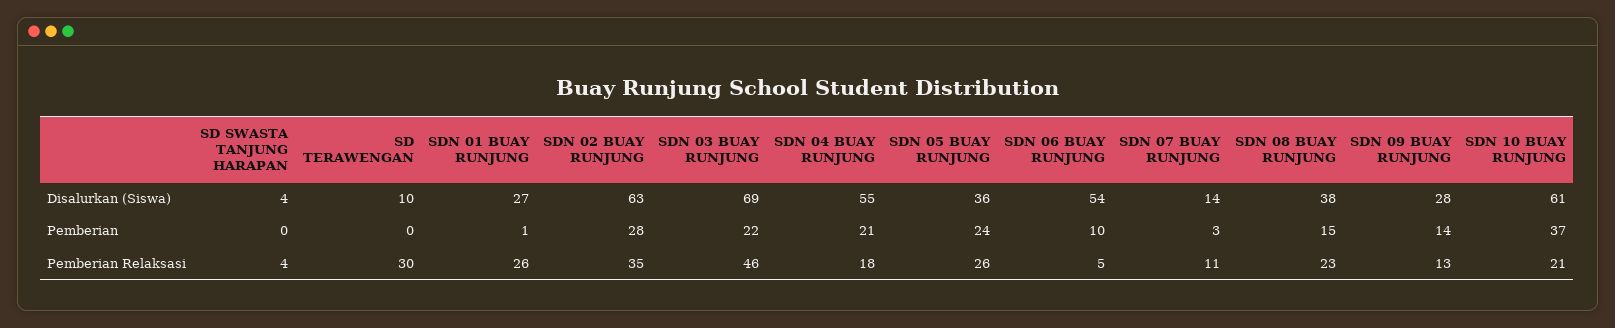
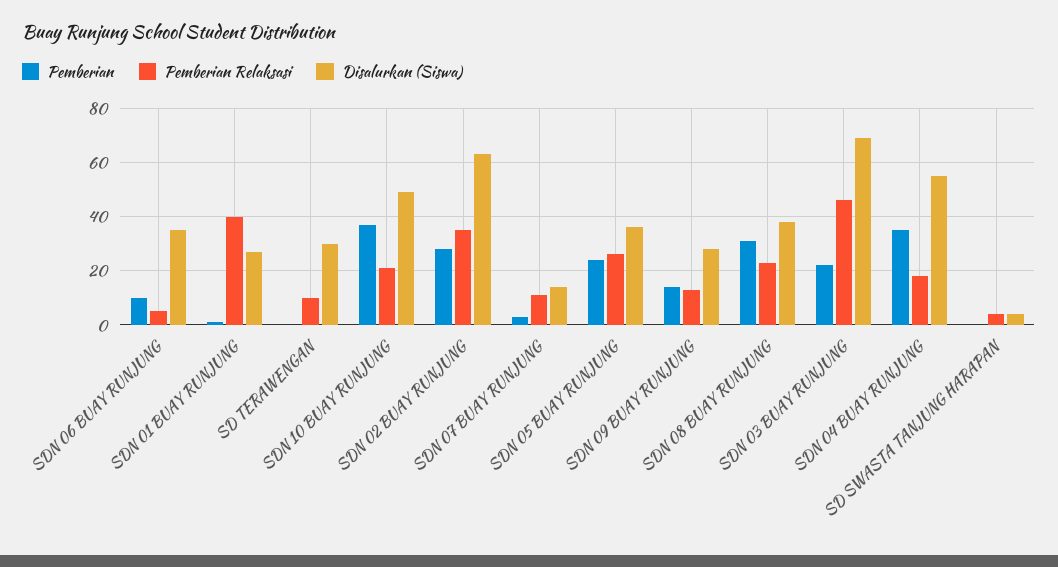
Disalurkan (Siswa), SD TERAWENGAN: 10 -> 30
Disalurkan (Siswa), SDN 06 BUAY RUNJUNG: 54 -> 35
Disalurkan (Siswa), SDN 10 BUAY RUNJUNG: 61 -> 50
Pemberian, SDN 04 BUAY RUNJUNG: 21 -> 35
Pemberian, SDN 08 BUAY RUNJUNG: 15 -> 30
Pemberian Relaksasi, SD TERAWENGAN: 30 -> 10
Pemberian Relaksasi, SDN 01 BUAY RUNJUNG: 26 -> 40

